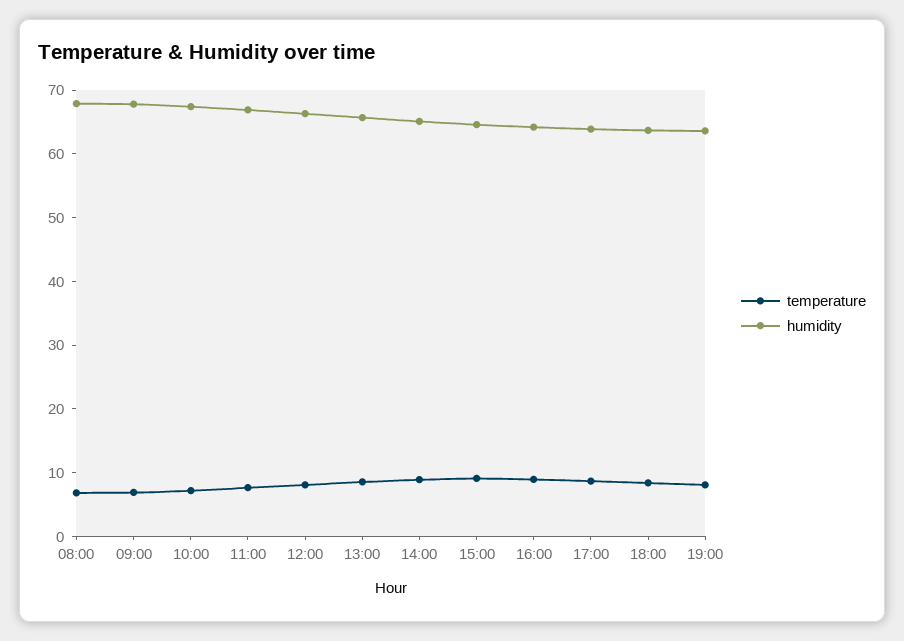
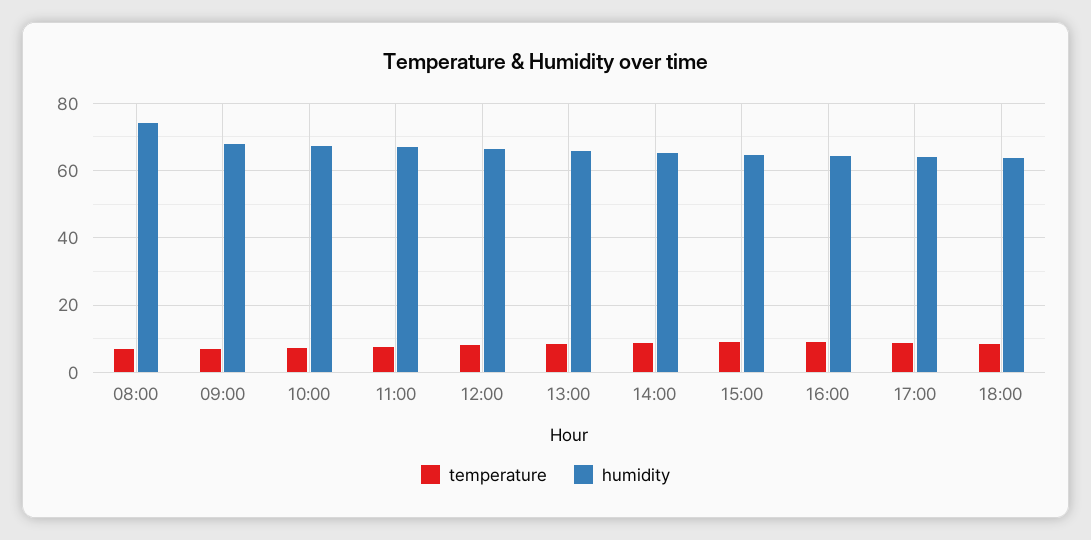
humidity, 08:00: 68 -> 74
temperature, 19:00: 8 -> none
humidity, 19:00: 64 -> none

